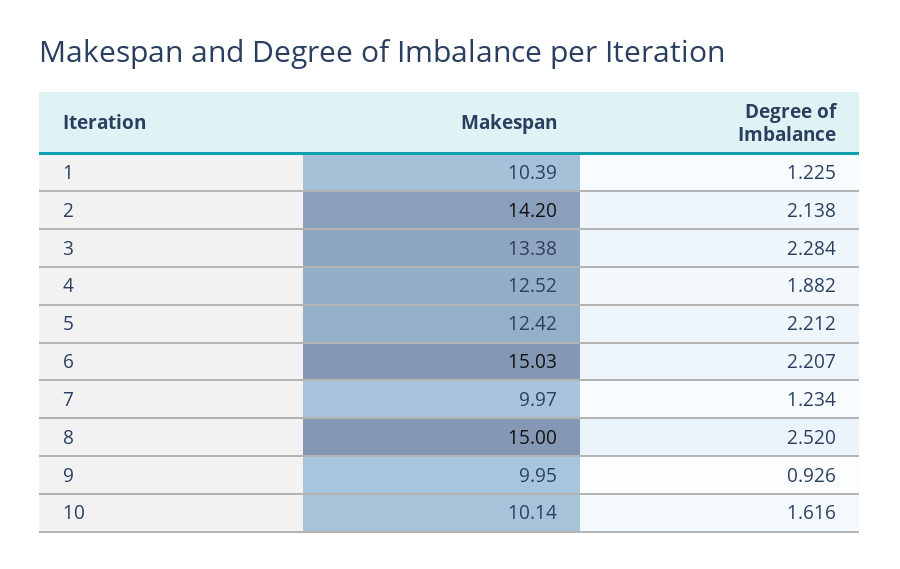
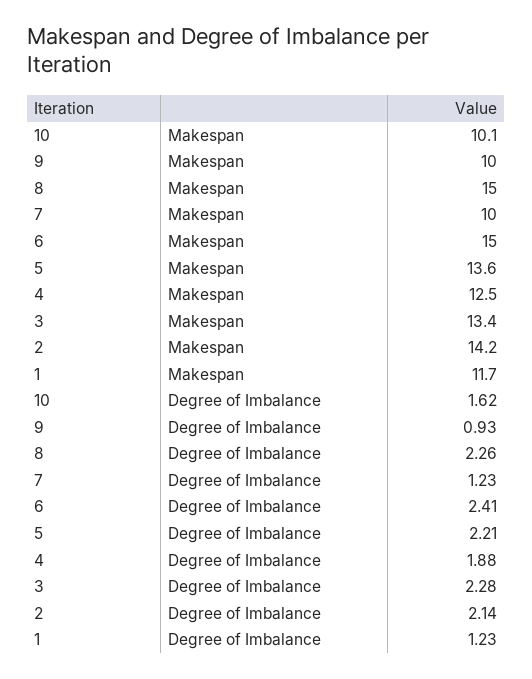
Makespan, 1: 10.39 -> 11.7
Makespan, 5: 12.42 -> 13.6
Degree of Imbalance, 6: 2.207 -> 2.41
Degree of Imbalance, 8: 2.52 -> 2.26

